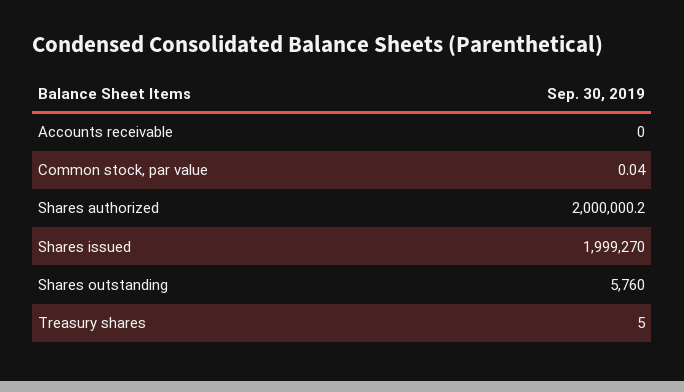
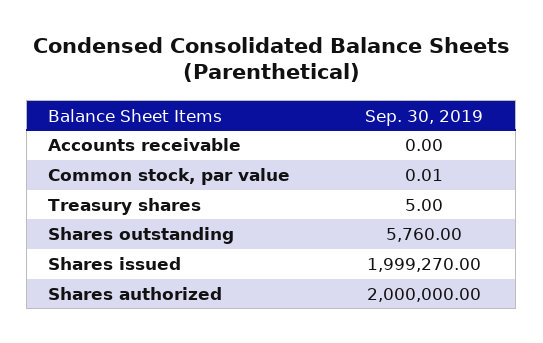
Common stock, par value: 0.04 -> 0.01
Shares authorized: 2000000.2 -> 2000000

